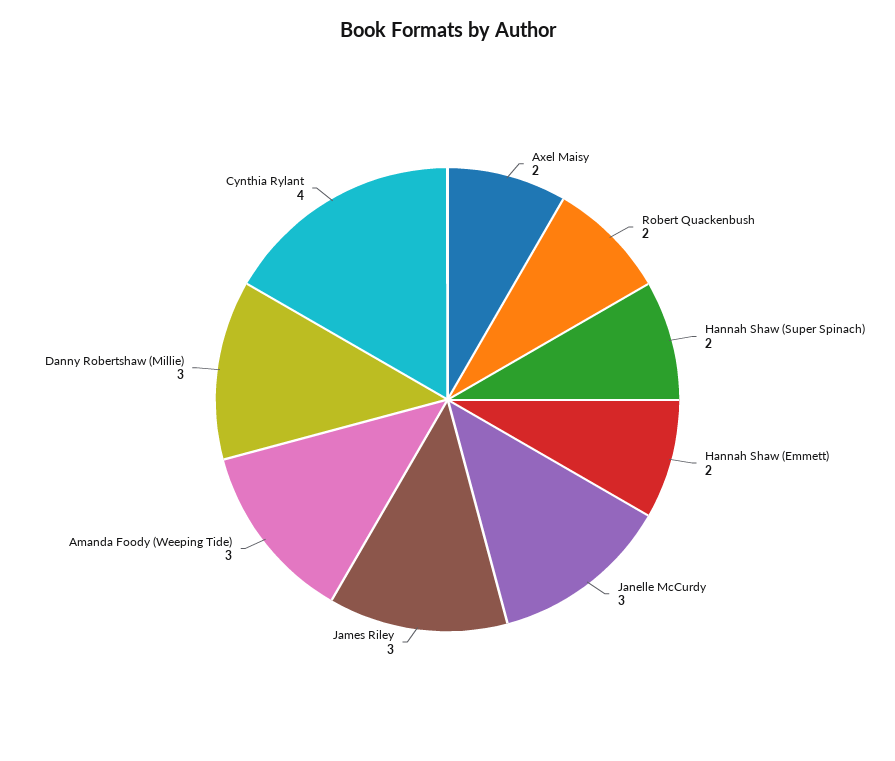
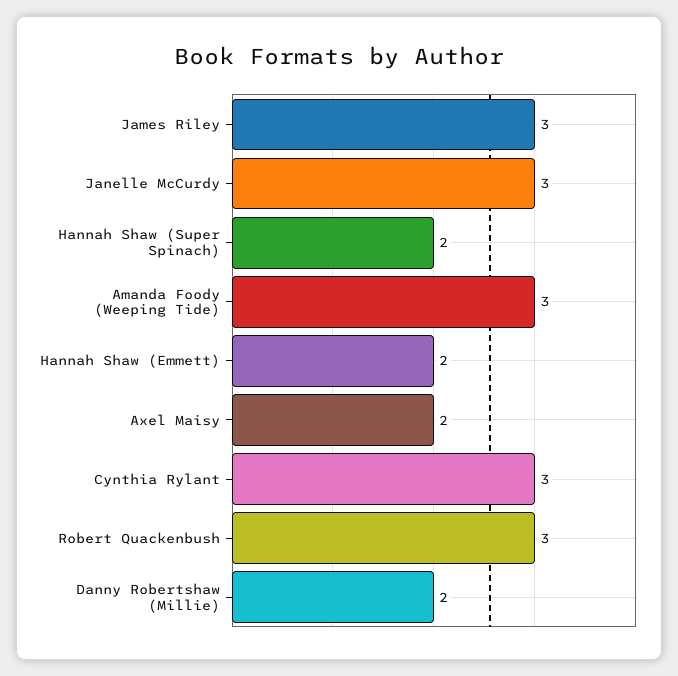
Robert Quackenbush: 2 -> 3
Danny Robertshaw (Millie): 3 -> 2
Cynthia Rylant: 4 -> 3

